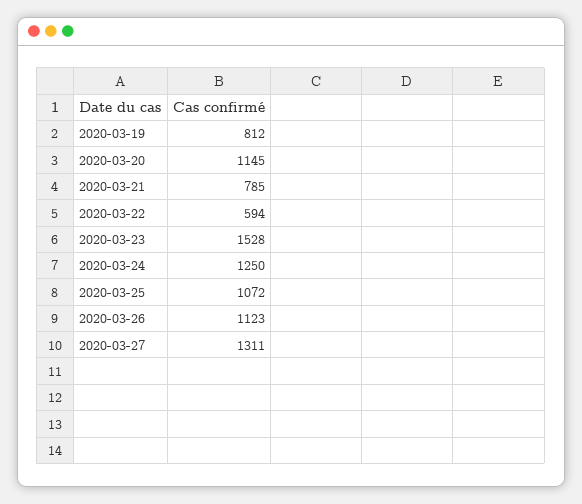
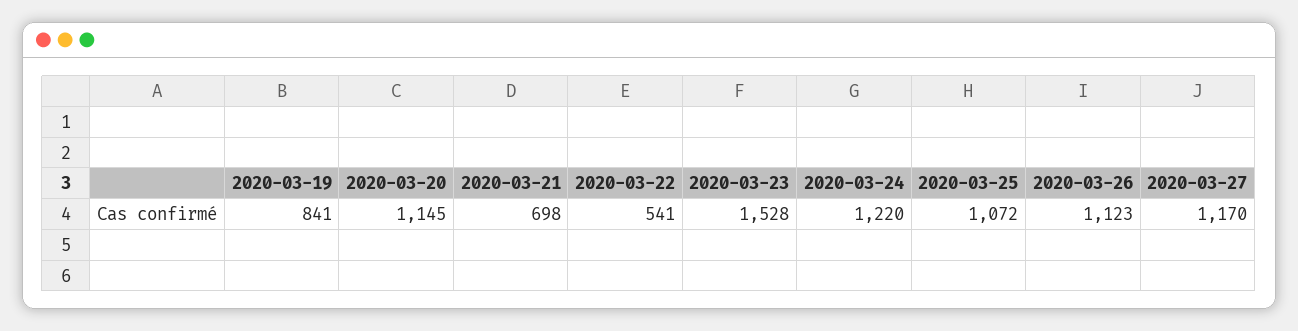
2020-03-19: 812 -> 841
2020-03-21: 785 -> 698
2020-03-22: 594 -> 541
2020-03-24: 1250 -> 1220
2020-03-27: 1311 -> 1170

